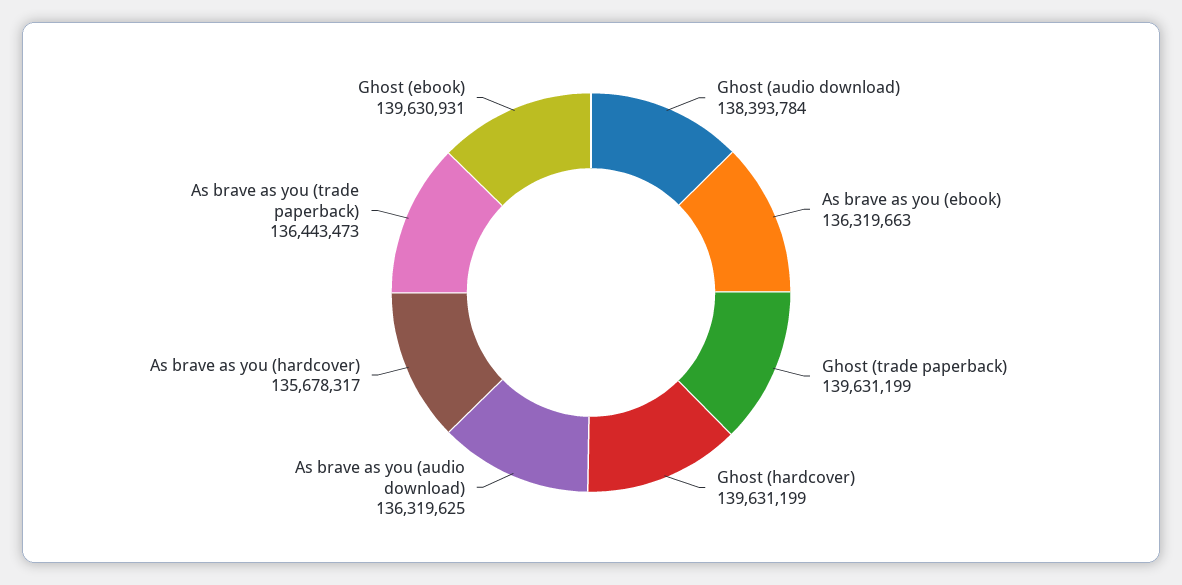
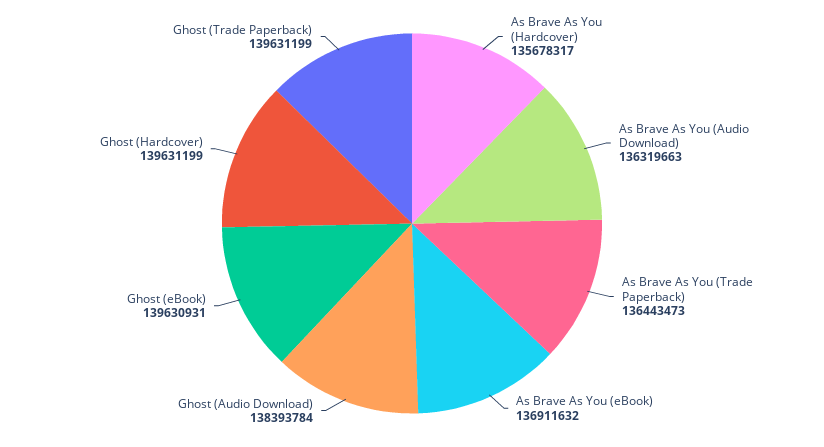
As brave as you (ebook): 136319663 -> 136911632
As brave as you (audio download): 136319625 -> 136319663

